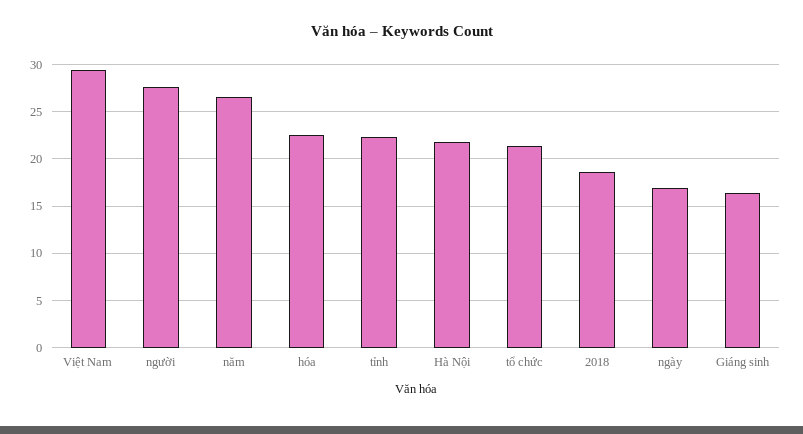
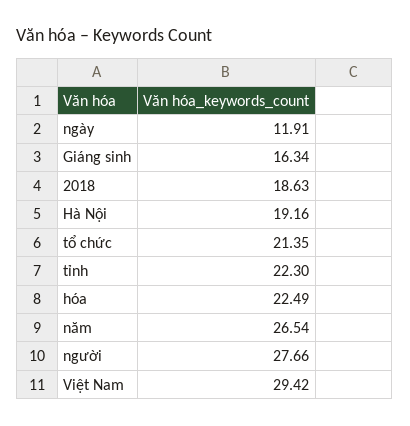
Hà Nội: 22 -> 19.16
ngày: 17 -> 11.91

